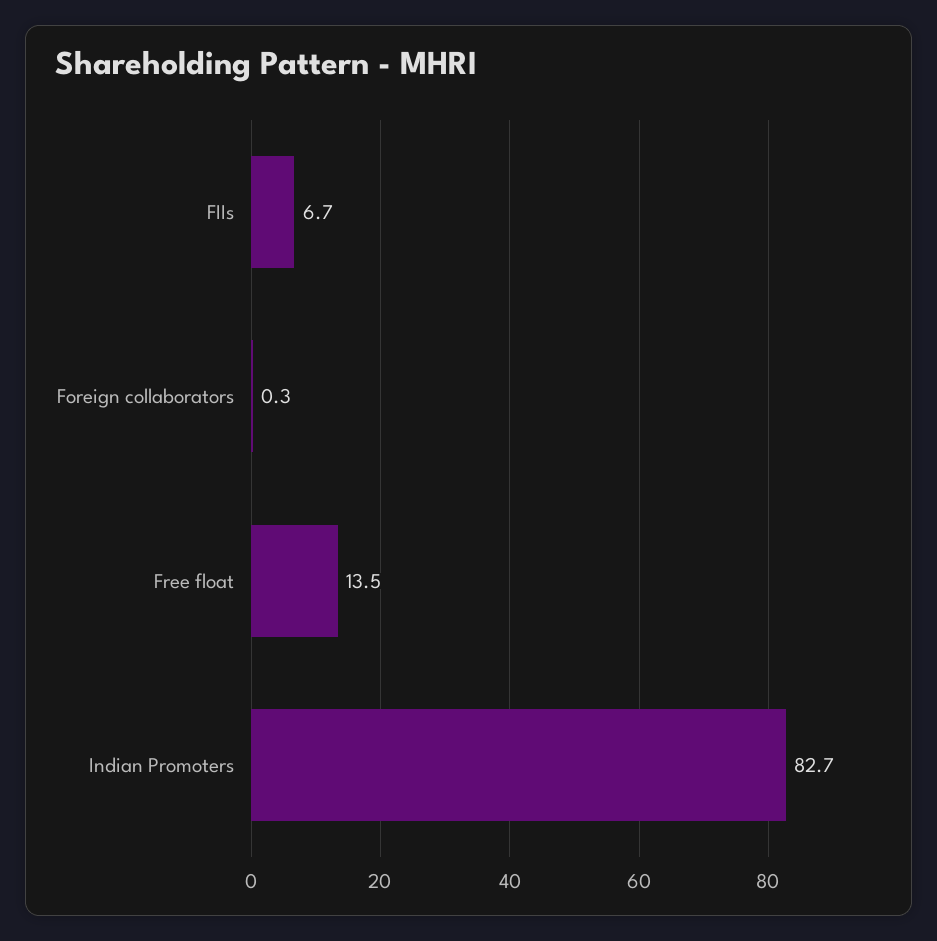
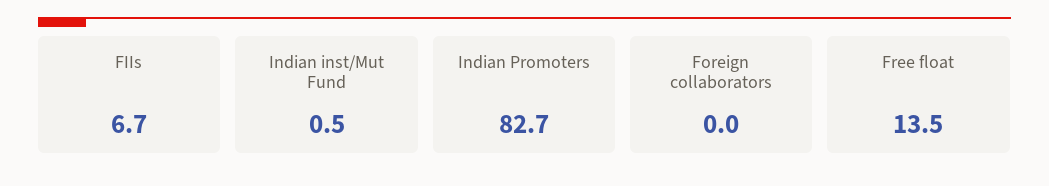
Foreign collaborators: 0.3 -> 0
Indian inst/Mut Fund: none -> 0.5

